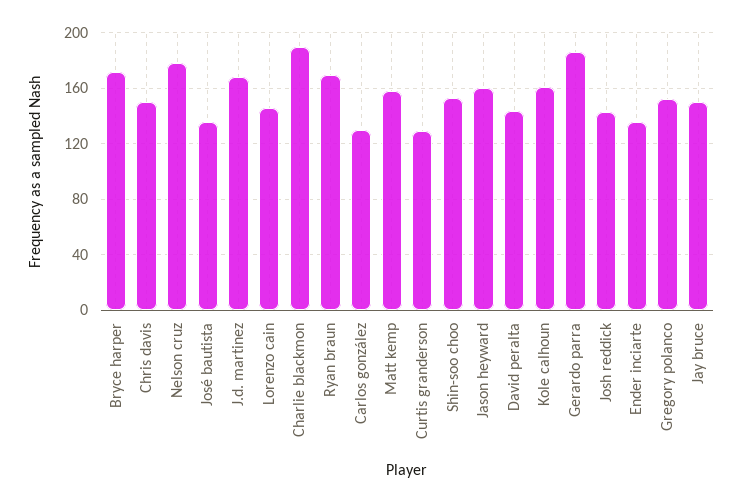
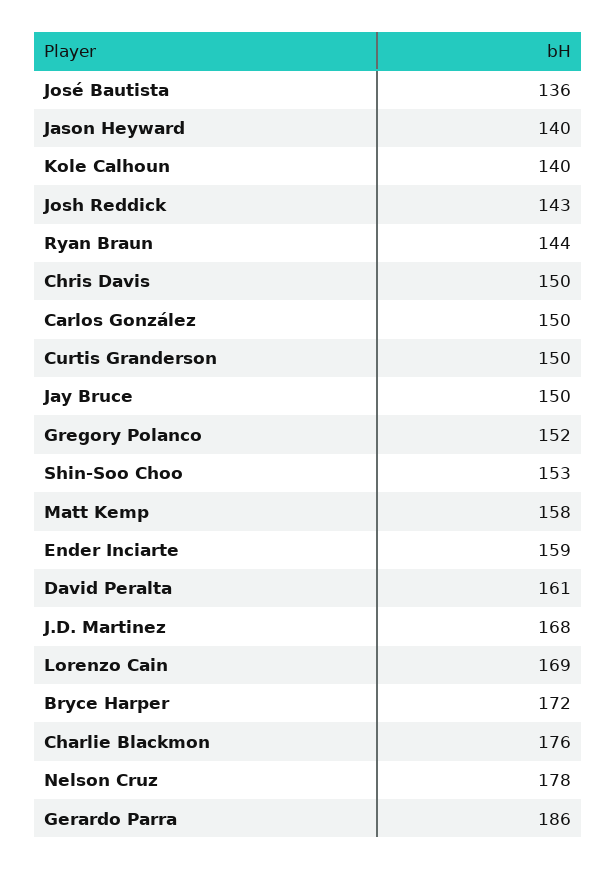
Lorenzo cain: 145 -> 169
Charlie blackmon: 190 -> 176
Ryan braun: 170 -> 144
Carlos gonzález: 130 -> 150
Curtis granderson: 130 -> 150
Jason heyward: 160 -> 140
David peralta: 145 -> 161
Kole calhoun: 160 -> 140
Ender inciarte: 135 -> 159

